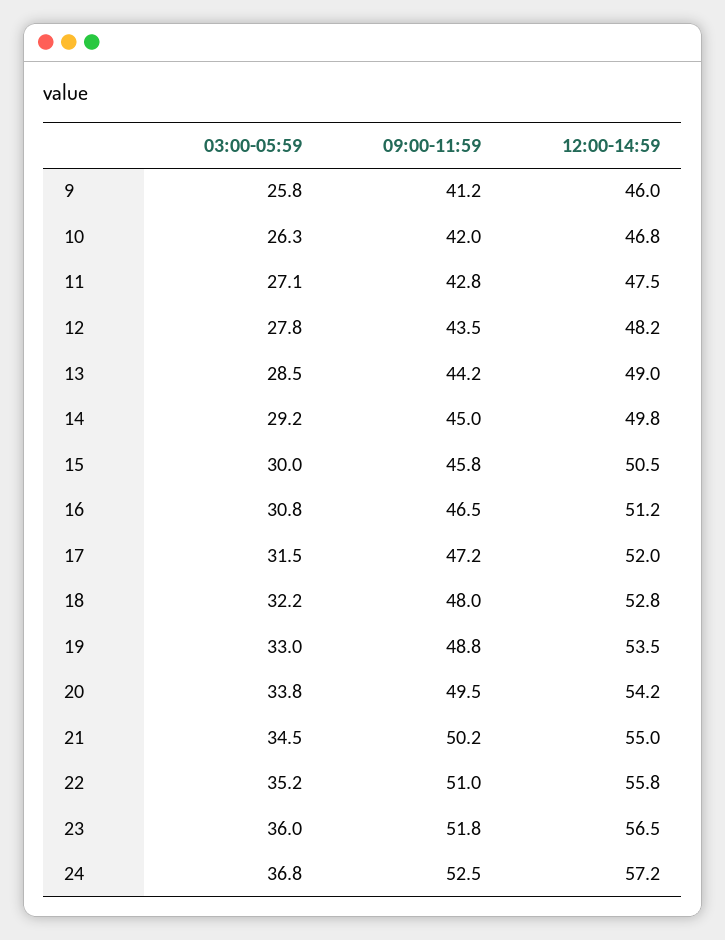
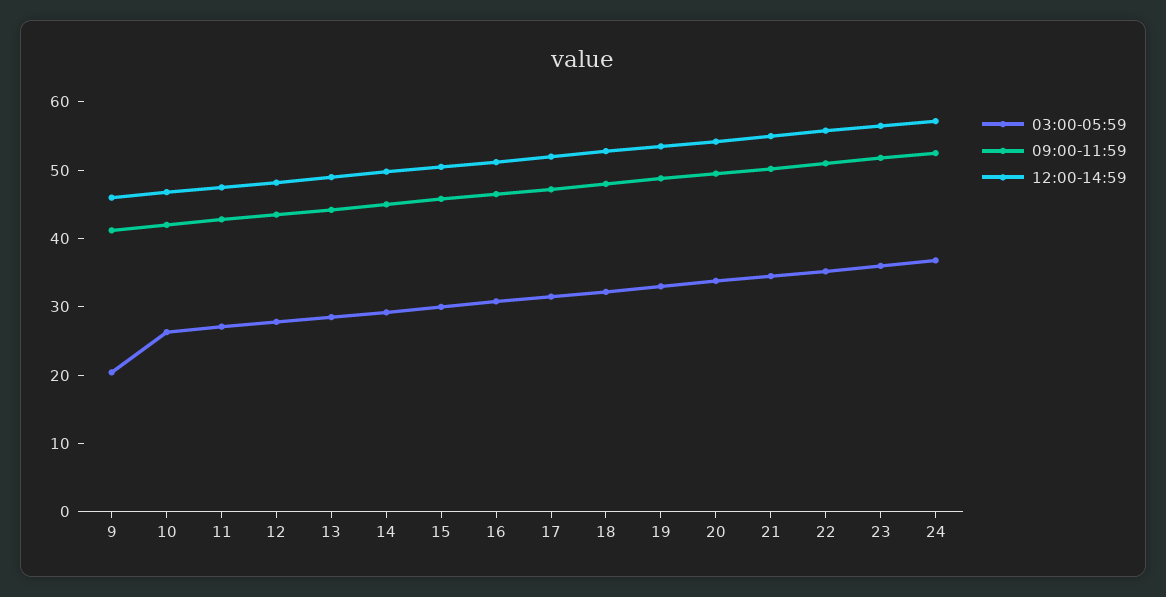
03:00-05:59, 9: 25.8 -> 20

